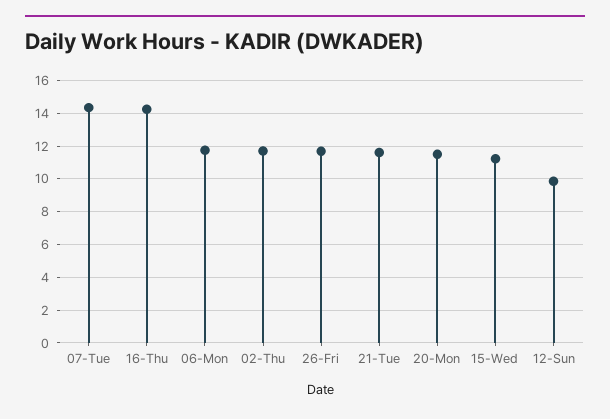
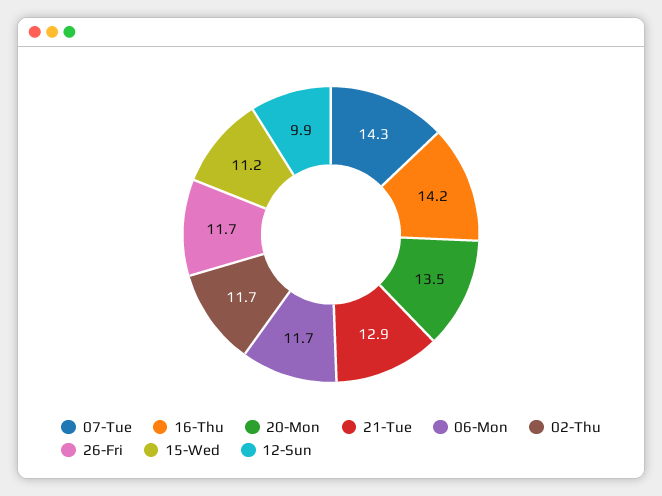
21-Tue: 11.5 -> 12.9
20-Mon: 11.5 -> 13.5

